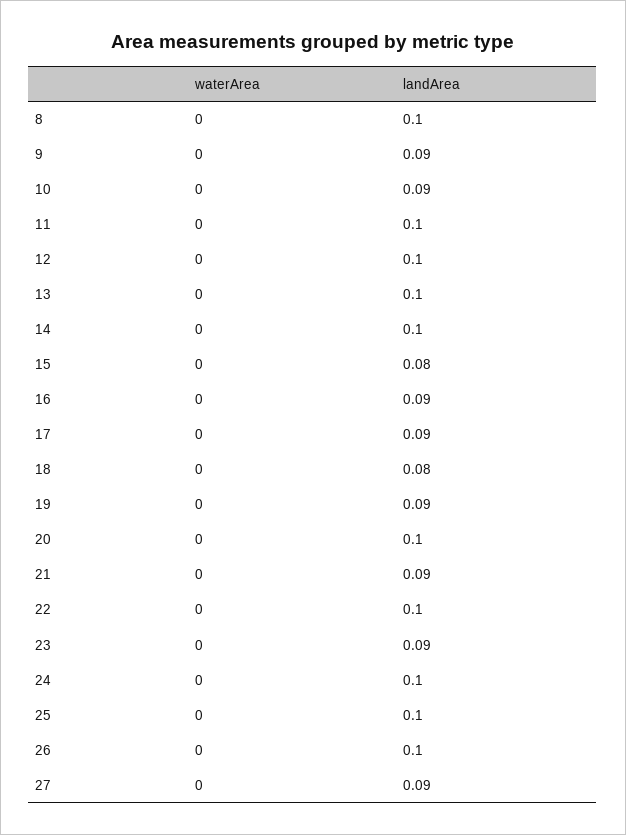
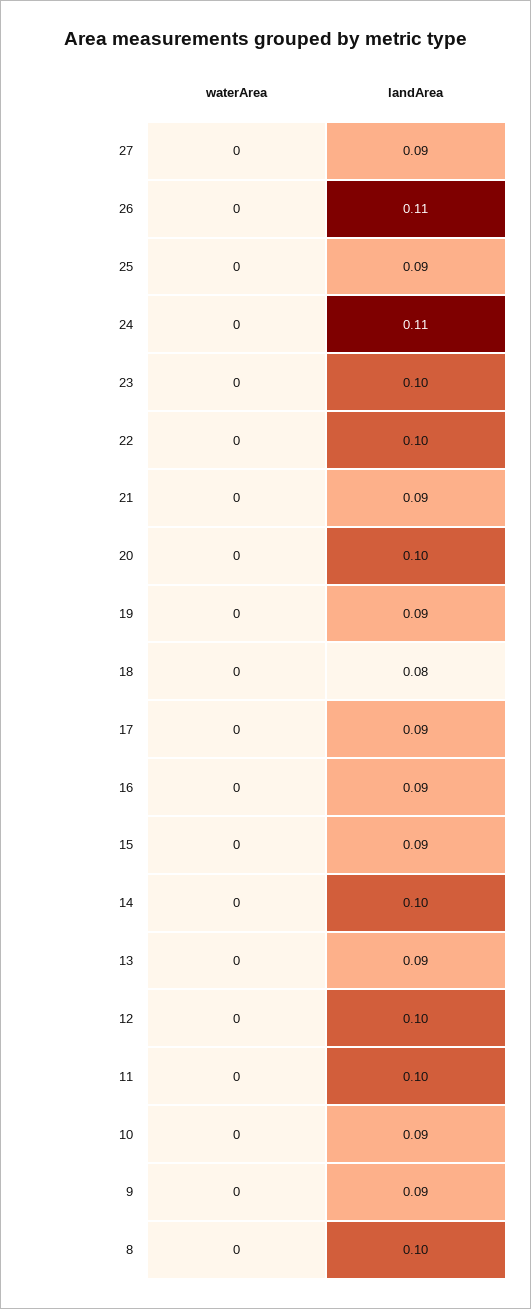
landArea, 13: 0.1 -> 0.09
landArea, 15: 0.08 -> 0.09
landArea, 23: 0.09 -> 0.1
landArea, 24: 0.1 -> 0.11
landArea, 25: 0.1 -> 0.09
landArea, 26: 0.1 -> 0.11

